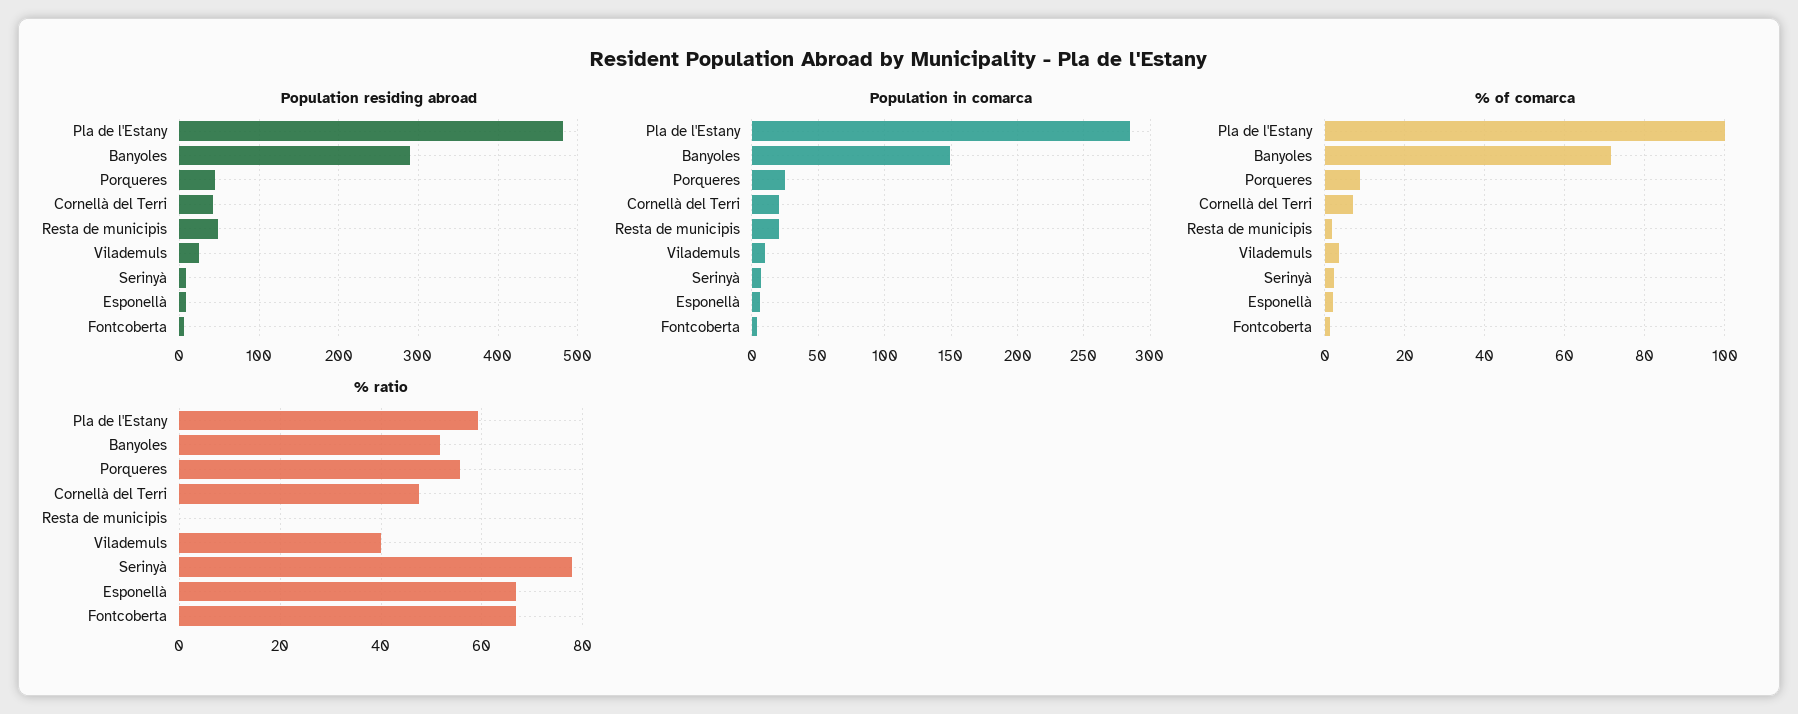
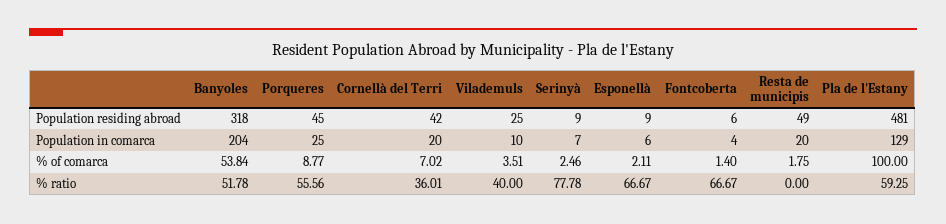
Population residing abroad, Banyoles: 290 -> 318
Population in comarca, Pla de l'Estany: 285 -> 129
Population in comarca, Banyoles: 150 -> 204
% of comarca, Banyoles: 72 -> 53.84
% ratio, Cornellà del Terri: 48 -> 36.01

